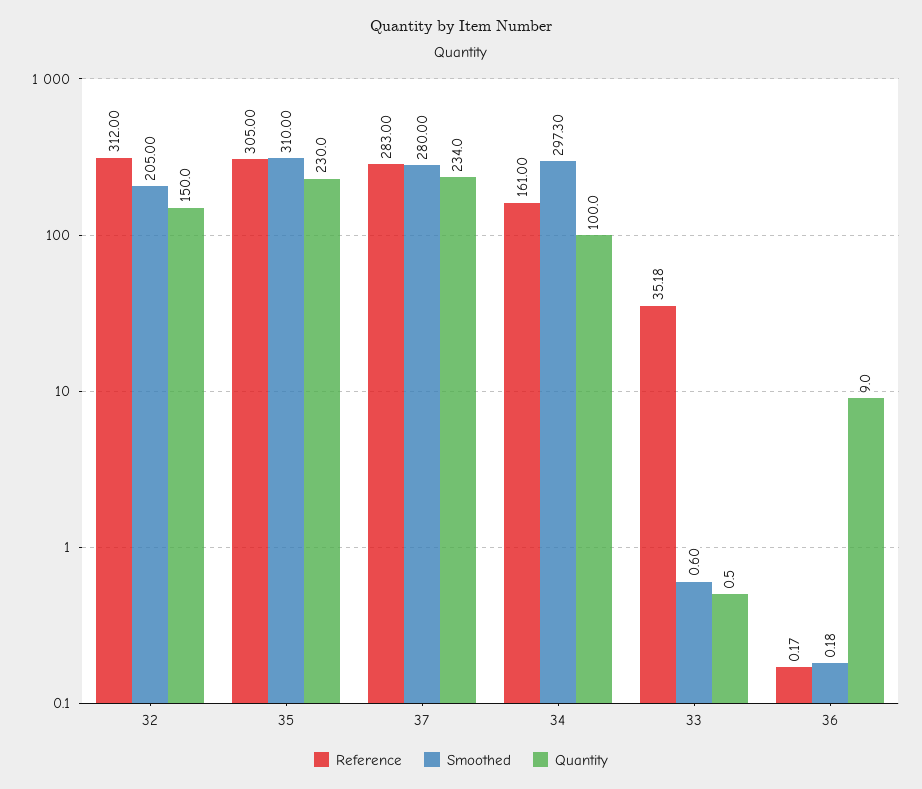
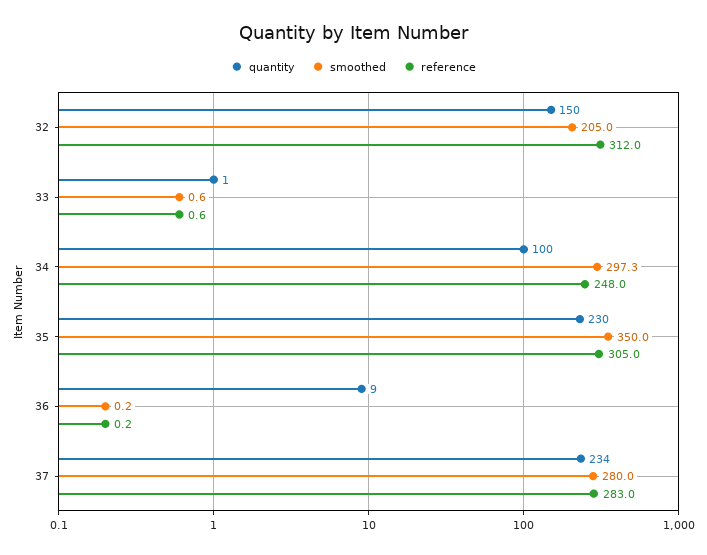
Smoothed, 35: 310 -> 350
Reference, 34: 161 -> 248
Reference, 33: 35.18 -> 0.6

